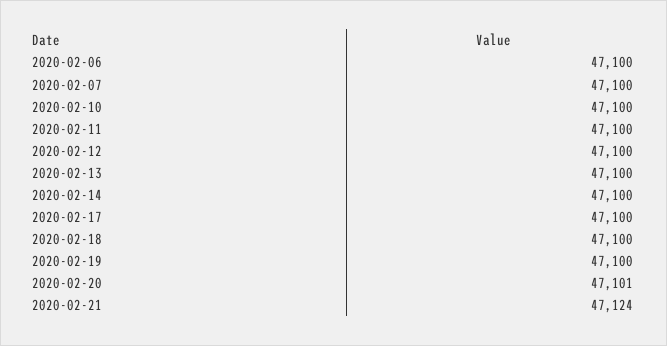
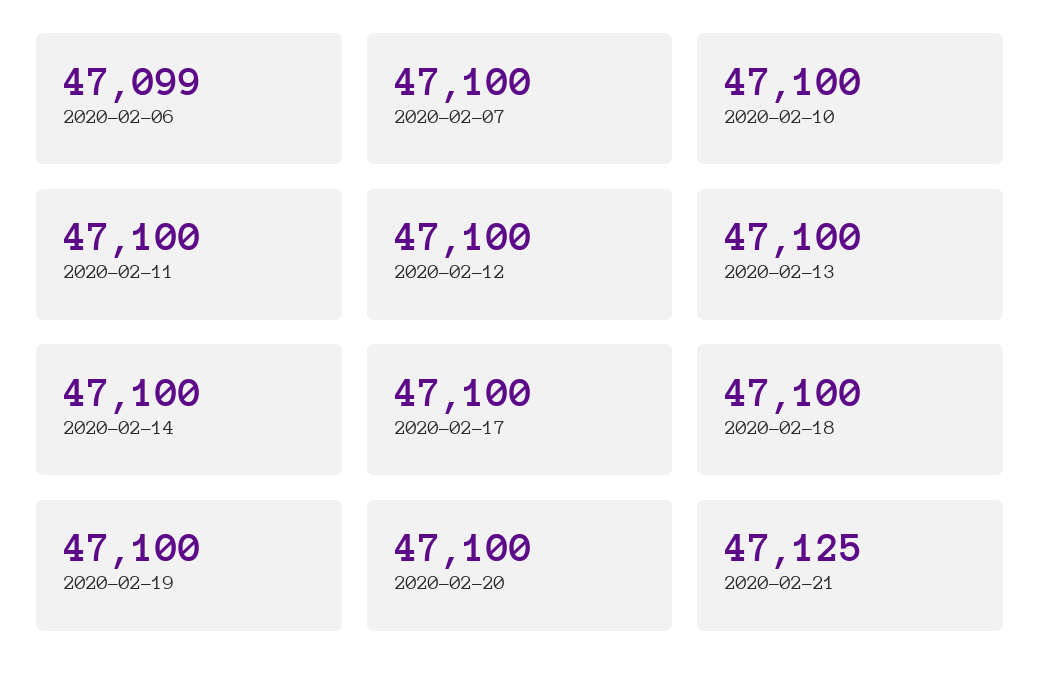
2020-02-06: 47100 -> 47099
2020-02-20: 47101 -> 47100
2020-02-21: 47124 -> 47125

